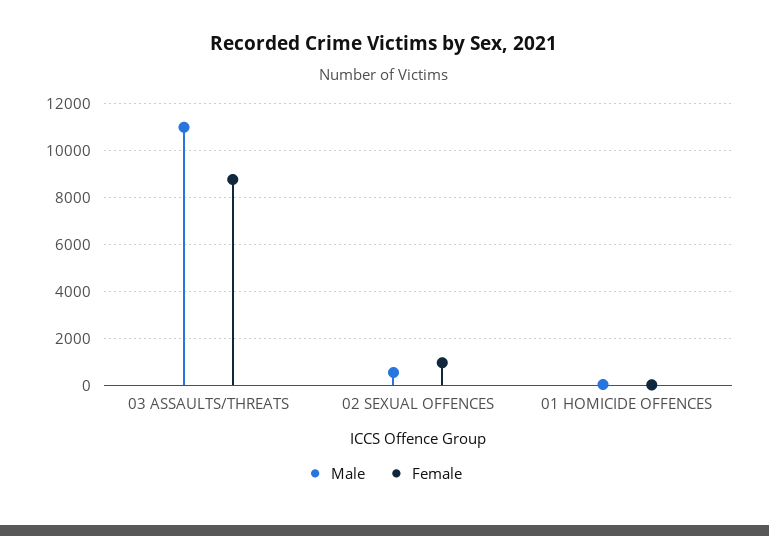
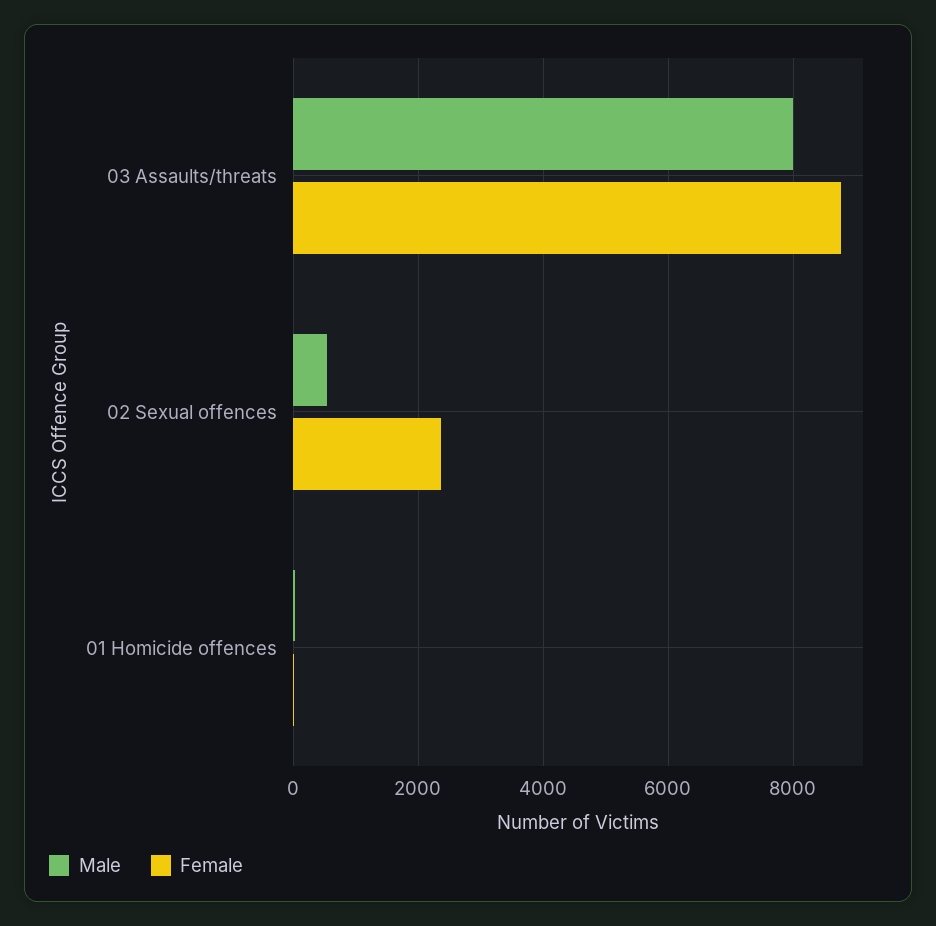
Male, 03 ASSAULTS/THREATS: 11000 -> 8000
Female, 02 SEXUAL OFFENCES: 1000 -> 2400

